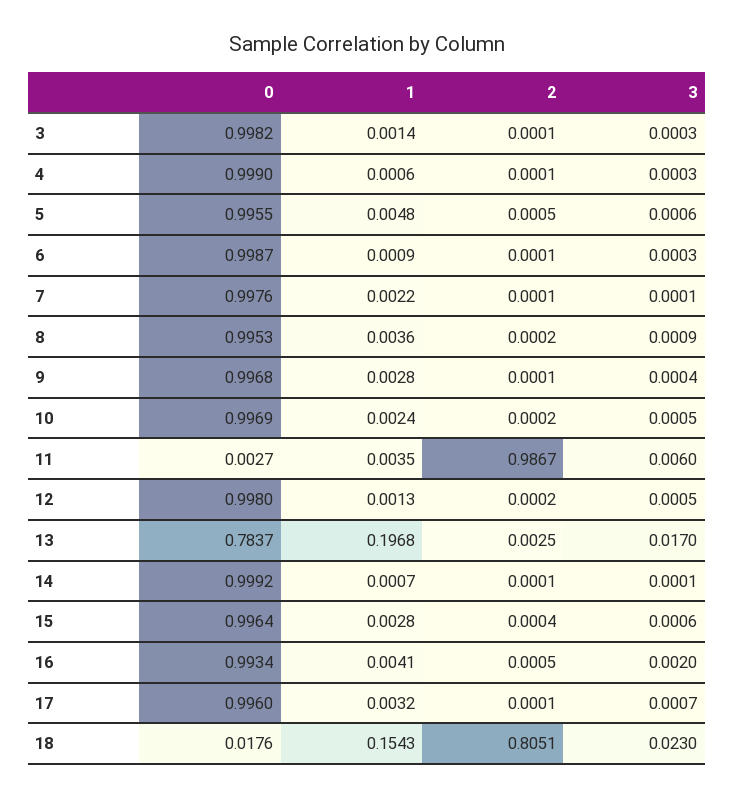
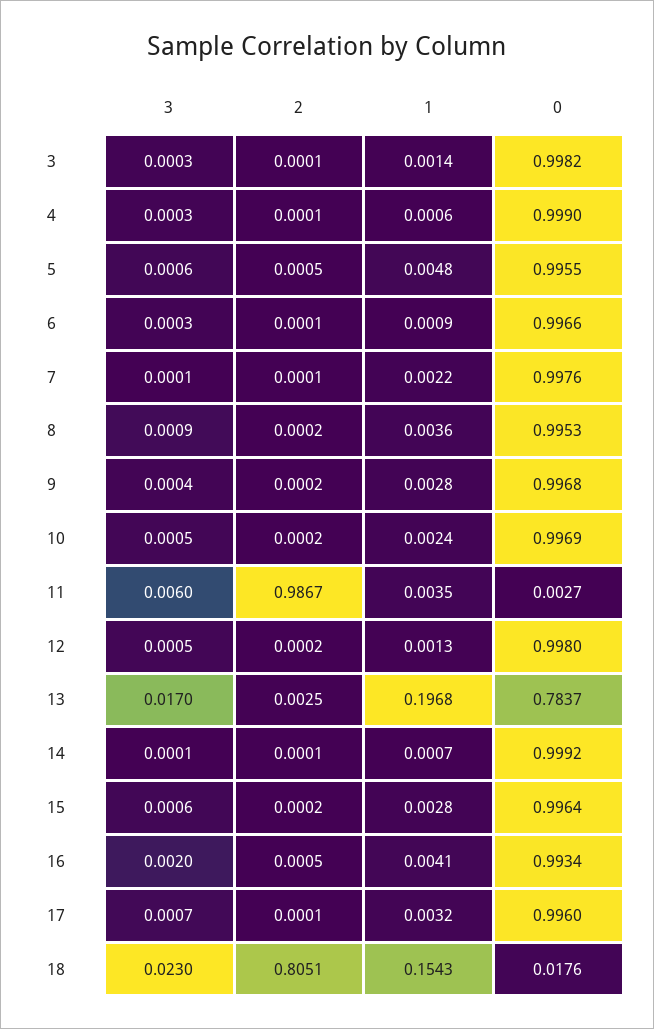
0, 6: 0.9987 -> 0.9966
2, 9: 0.0001 -> 0.0002
2, 15: 0.0004 -> 0.0002

